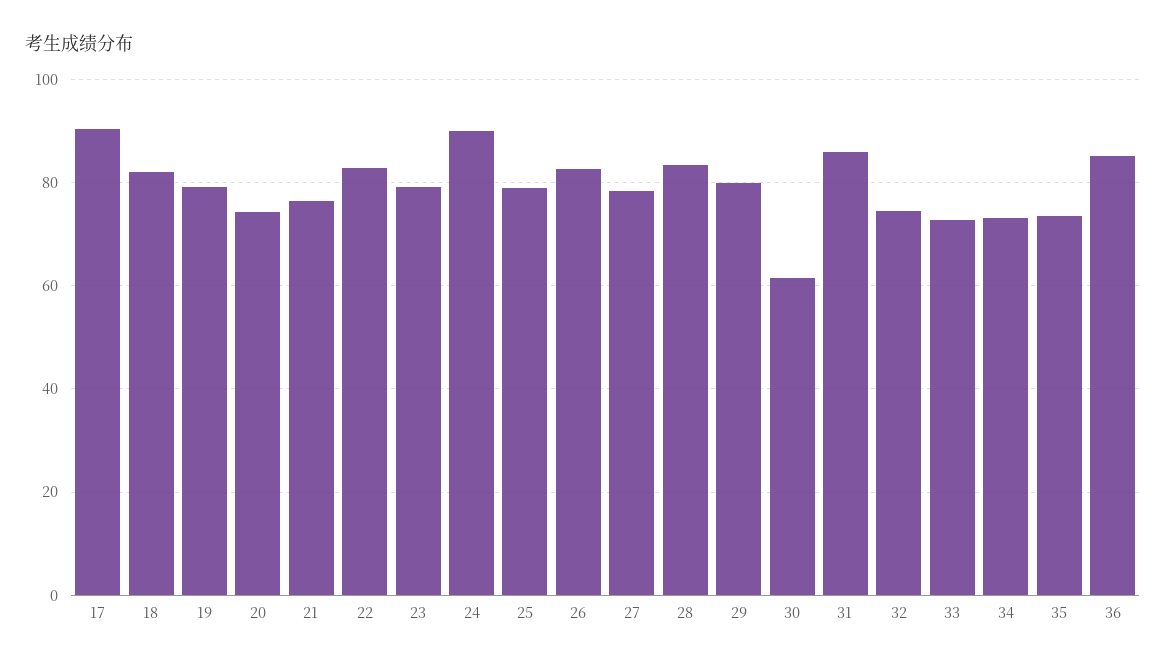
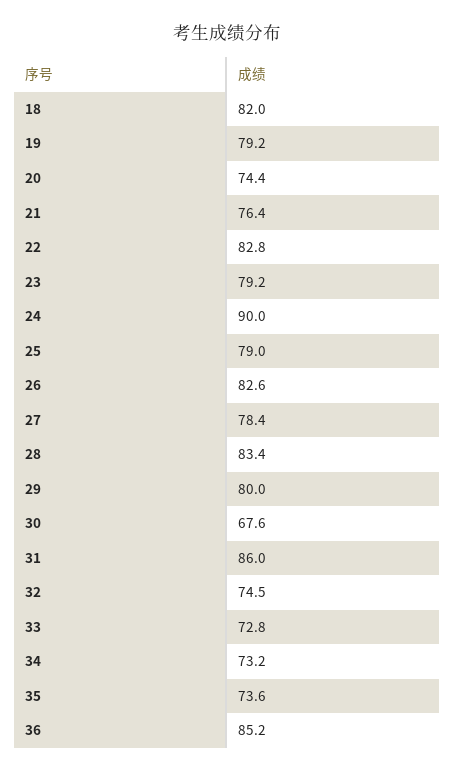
17: 90 -> none
30: 62 -> 67.6

